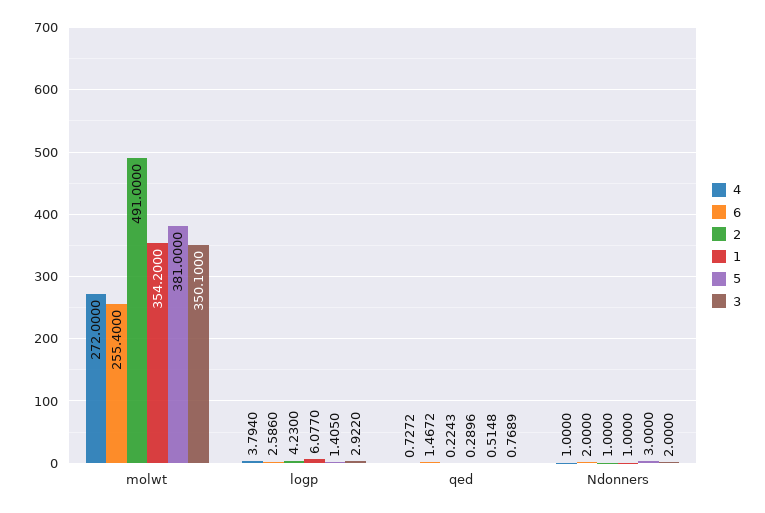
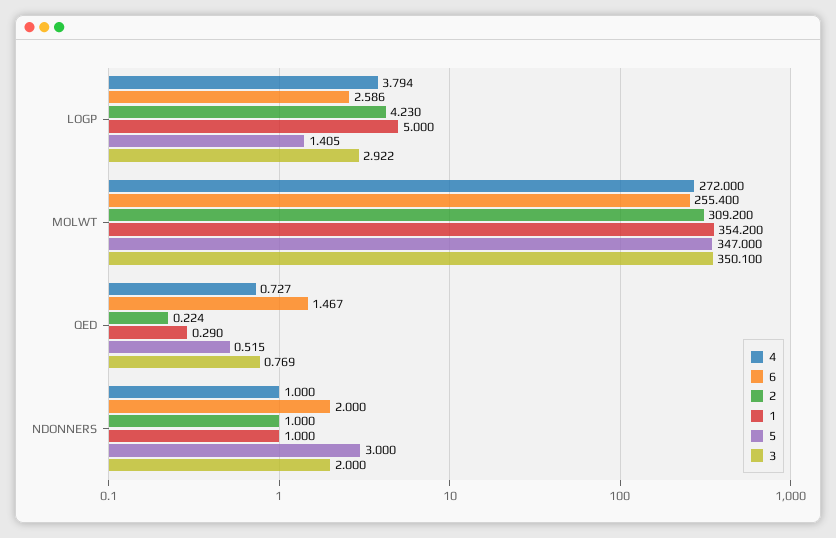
2, molwt: 491 -> 309.2
5, molwt: 381 -> 347
1, logp: 6.077 -> 5

